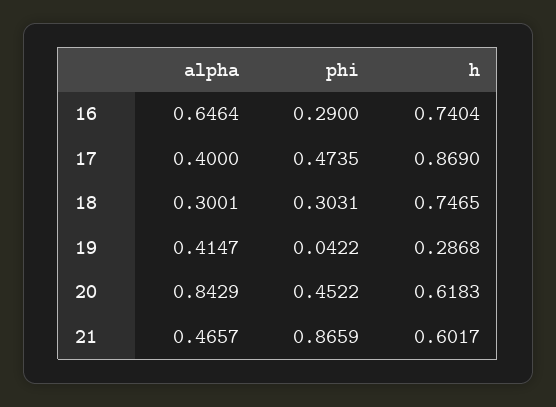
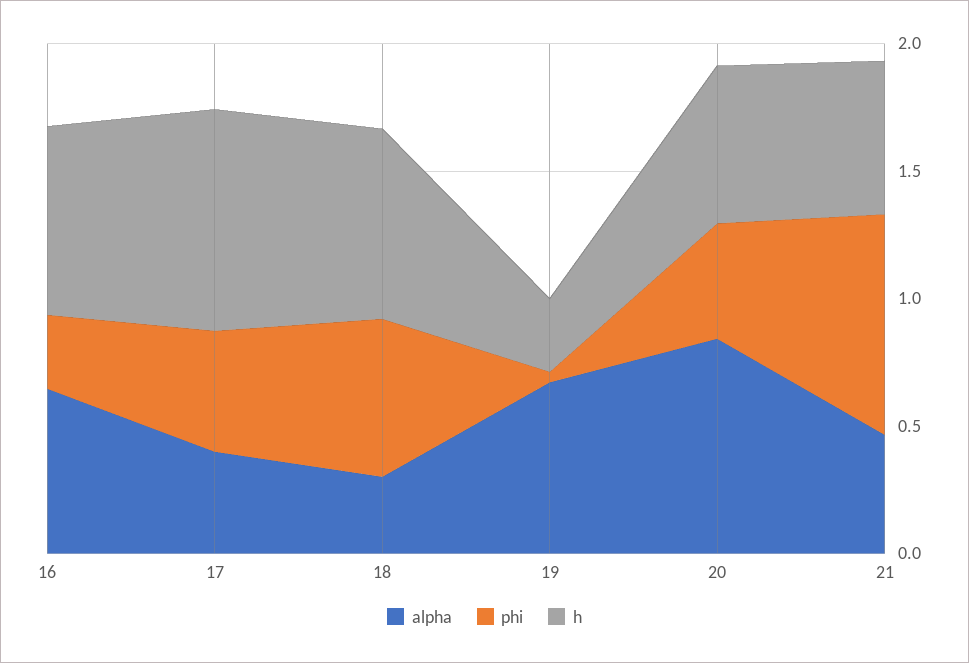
phi, 18: 0.3031 -> 0.6
alpha, 19: 0.4147 -> 0.7

